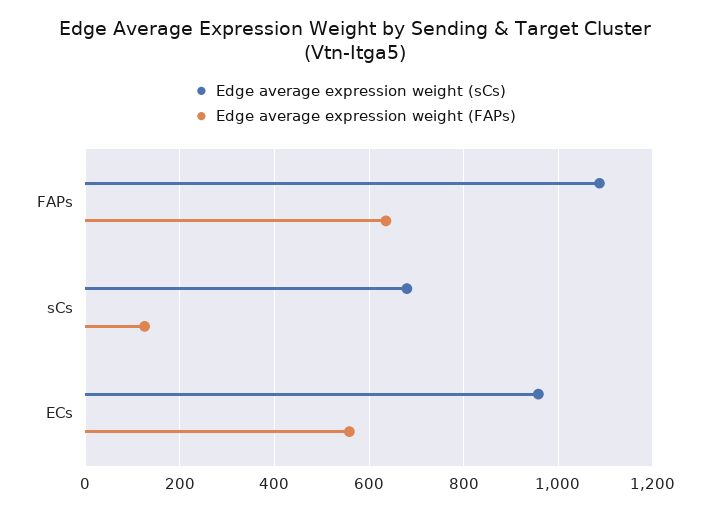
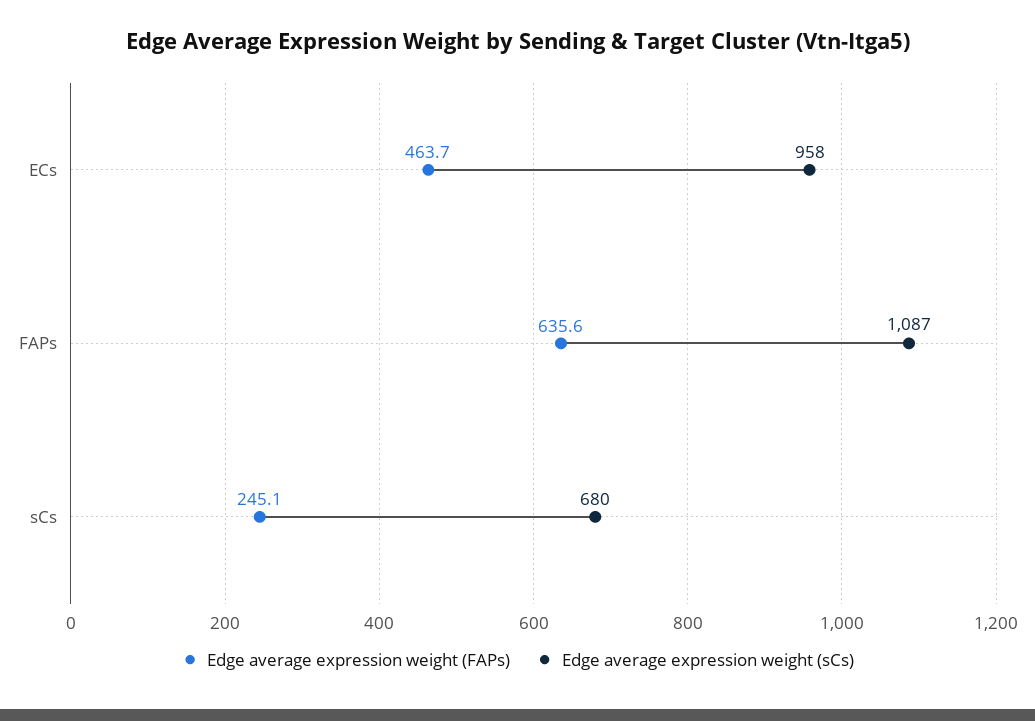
Edge average expression weight (FAPs), sCs: 120 -> 245.1
Edge average expression weight (FAPs), ECs: 560 -> 463.7

